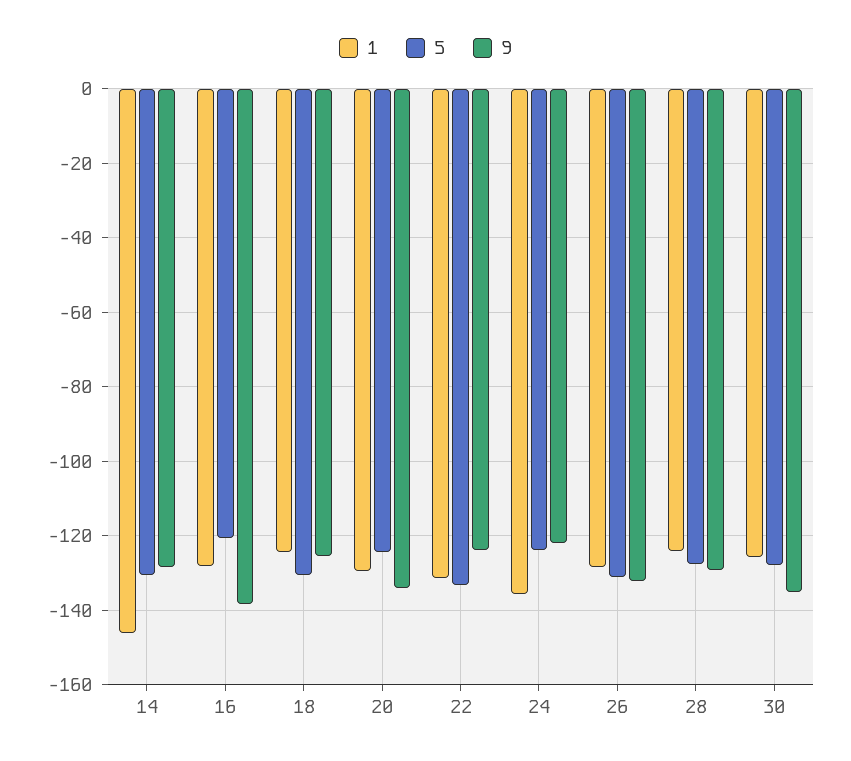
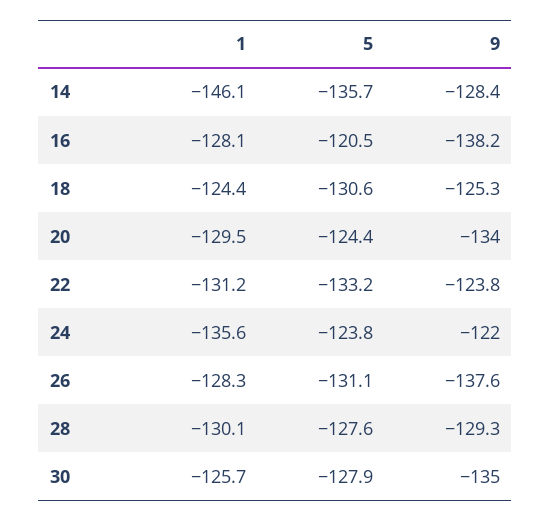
5, 14: -130 -> -135.7
9, 26: -132 -> -137.6
1, 28: -124 -> -130.1

